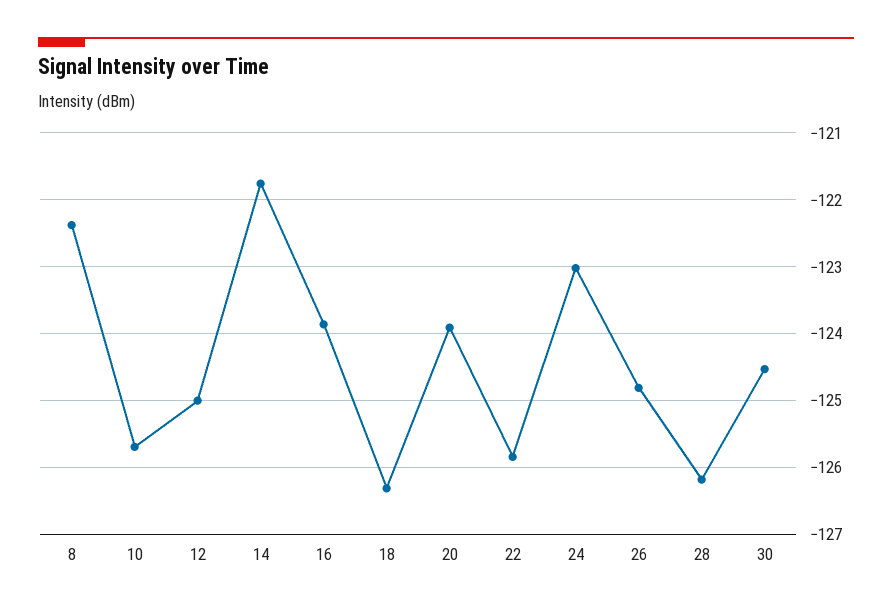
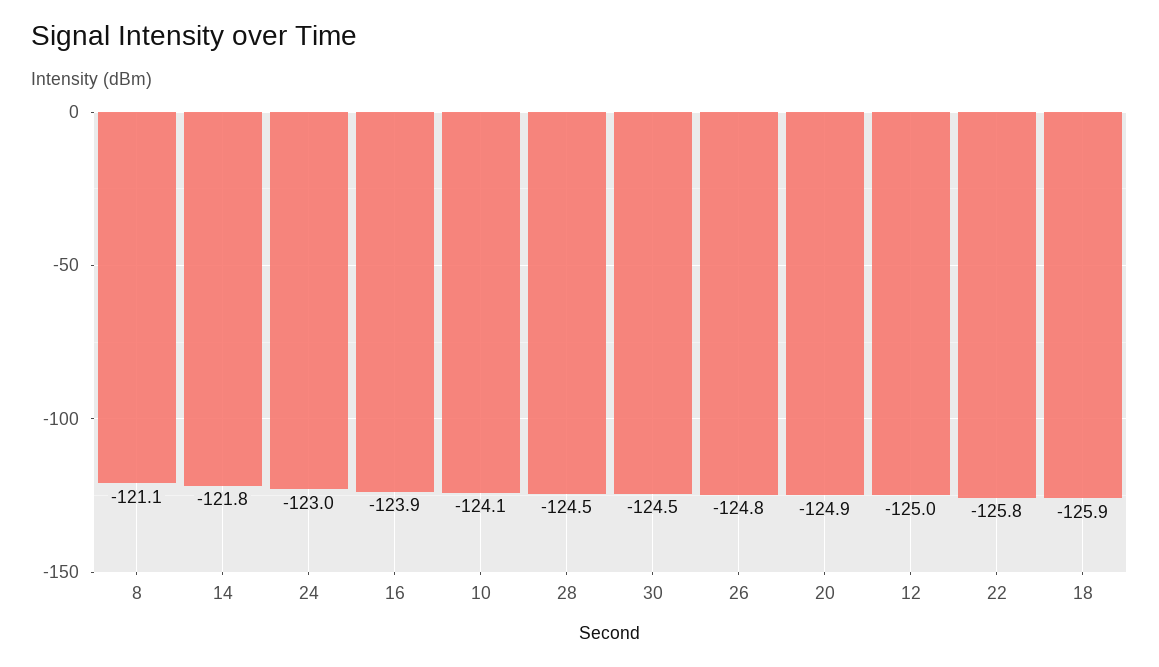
8: -122.4 -> -121.1
10: -125.7 -> -124.1
18: -126.3 -> -125.9
20: -123.9 -> -124.9
28: -126.2 -> -124.5

